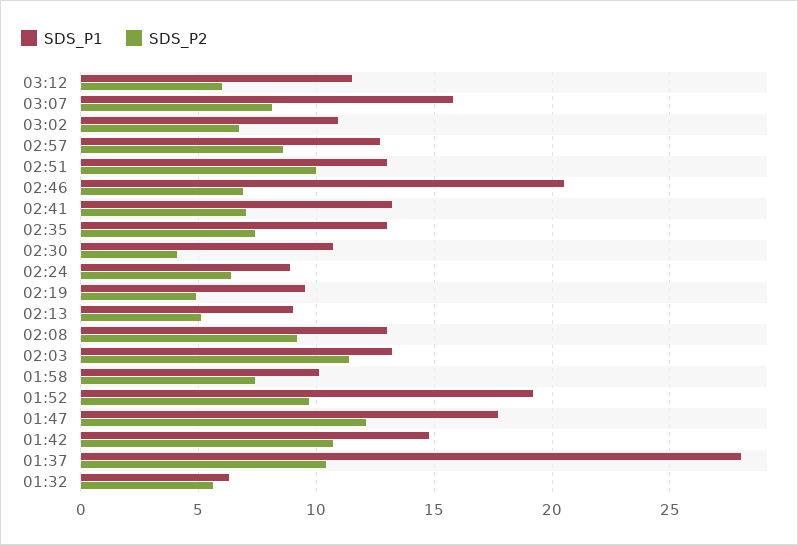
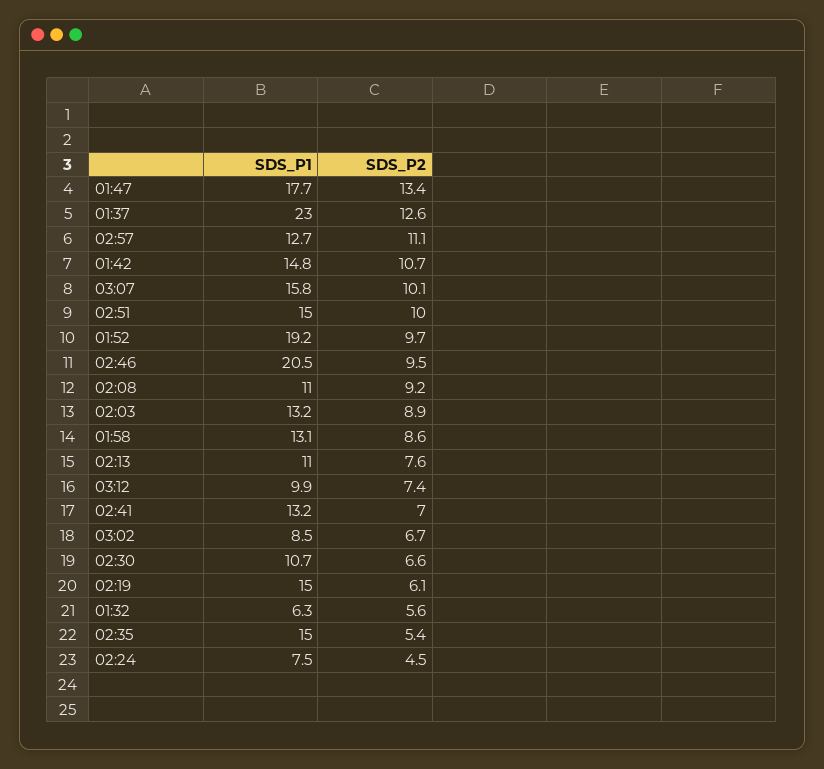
SDS_P1, 03:12: 11.5 -> 9.9
SDS_P2, 03:12: 6 -> 7.4
SDS_P2, 03:07: 8 -> 10.1
SDS_P1, 03:02: 11 -> 8.5
SDS_P2, 02:57: 8.5 -> 11.1
SDS_P1, 02:51: 13 -> 15
SDS_P2, 02:46: 7 -> 9.5
SDS_P1, 02:35: 13 -> 15
SDS_P2, 02:35: 7.5 -> 5.4
SDS_P2, 02:30: 4 -> 6.6
SDS_P1, 02:24: 9 -> 7.5
SDS_P2, 02:24: 6.5 -> 4.5
SDS_P1, 02:19: 9.5 -> 15
SDS_P2, 02:19: 5 -> 6.1
SDS_P1, 02:13: 9 -> 11
SDS_P2, 02:13: 5 -> 7.6
SDS_P1, 02:08: 13 -> 11
SDS_P2, 02:03: 11.5 -> 8.9
SDS_P1, 01:58: 10 -> 13.1
SDS_P2, 01:58: 7.5 -> 8.6
SDS_P2, 01:47: 12 -> 13.4
SDS_P1, 01:37: 28 -> 23
SDS_P2, 01:37: 10.5 -> 12.6

